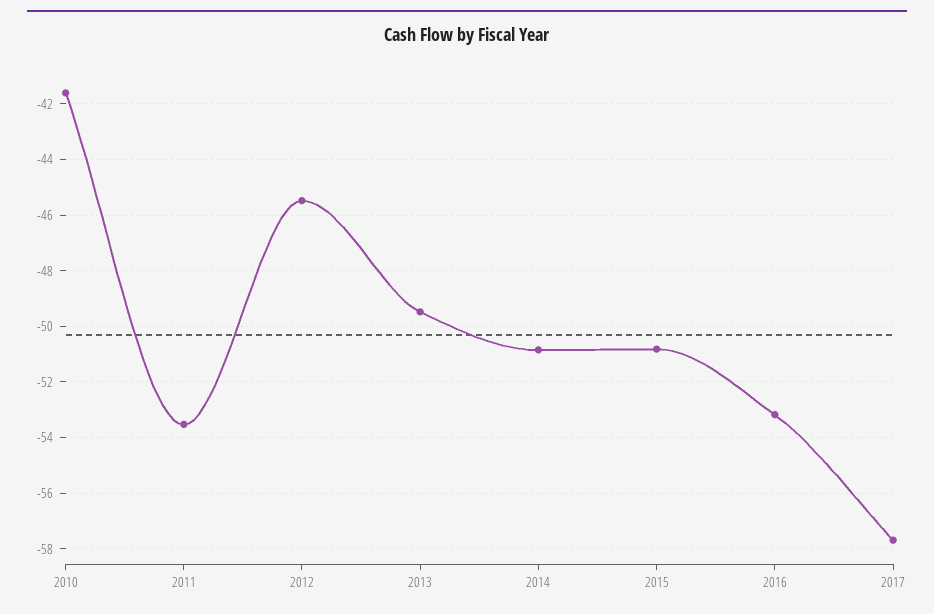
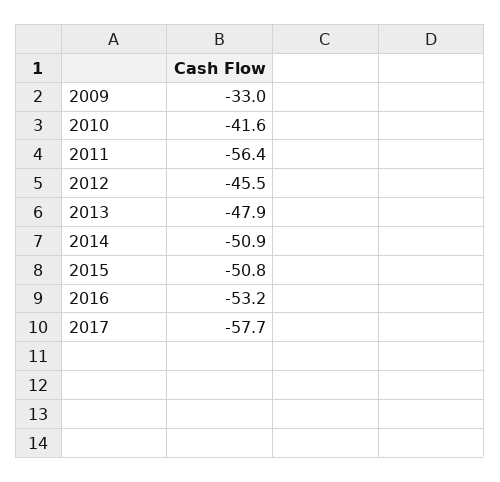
2011: -53.5 -> -56.4
2013: -49.5 -> -47.9
2009: none -> -33

